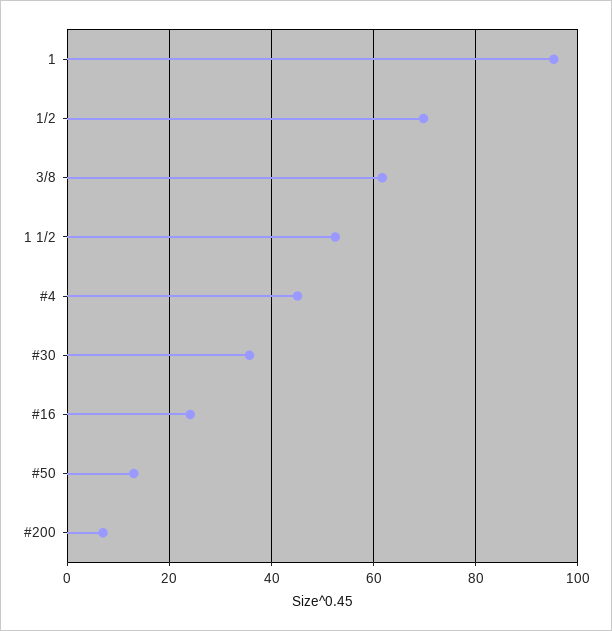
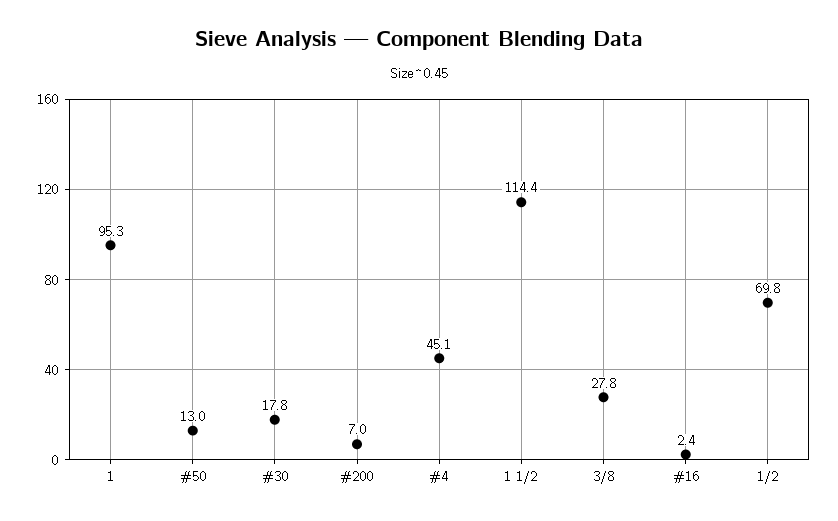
3/8: 62 -> 27.8
1 1/2: 52 -> 114.4
#30: 36 -> 17.8
#16: 24 -> 2.4

